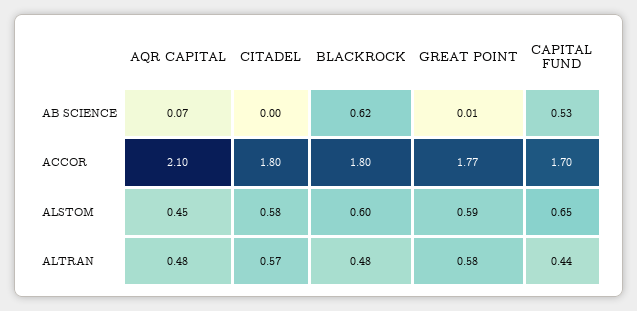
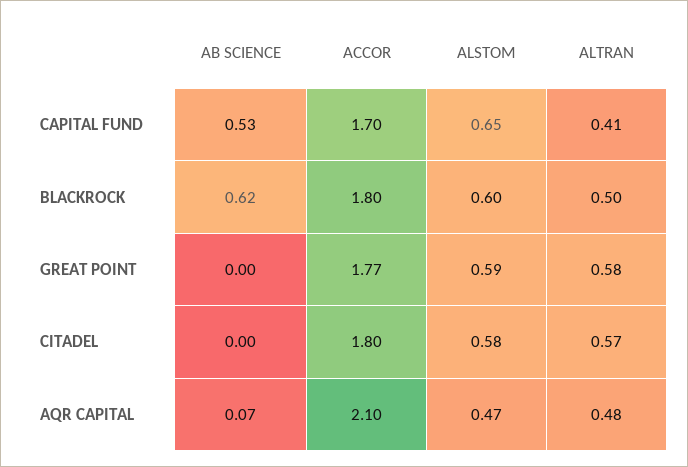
GREAT POINT, AB SCIENCE: 0.01 -> 0
AQR CAPITAL, ALSTOM: 0.45 -> 0.47
BLACKROCK, ALTRAN: 0.48 -> 0.5
CAPITAL FUND, ALTRAN: 0.44 -> 0.41

